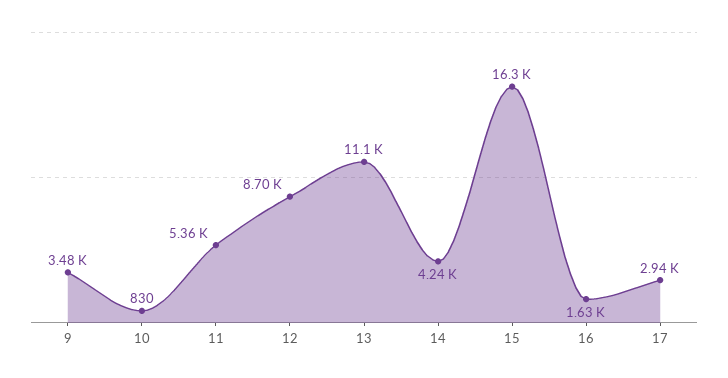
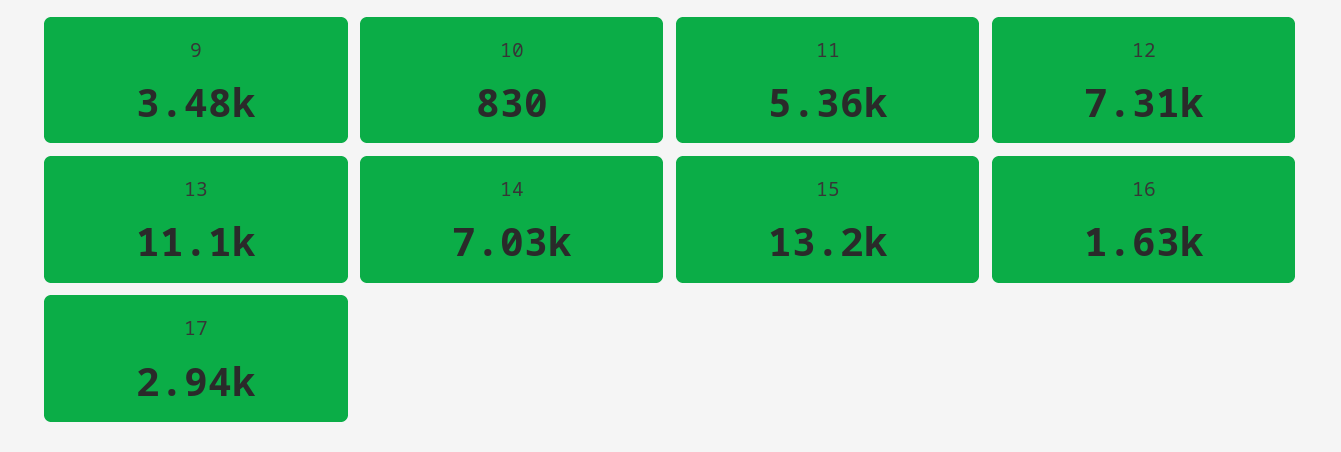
12: 8700 -> 7310
14: 4240 -> 7030
15: 16300 -> 13200

